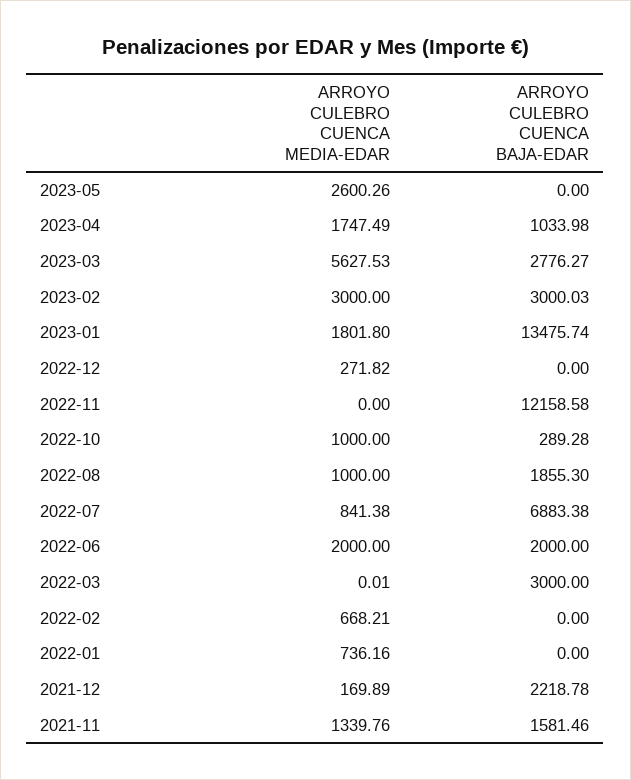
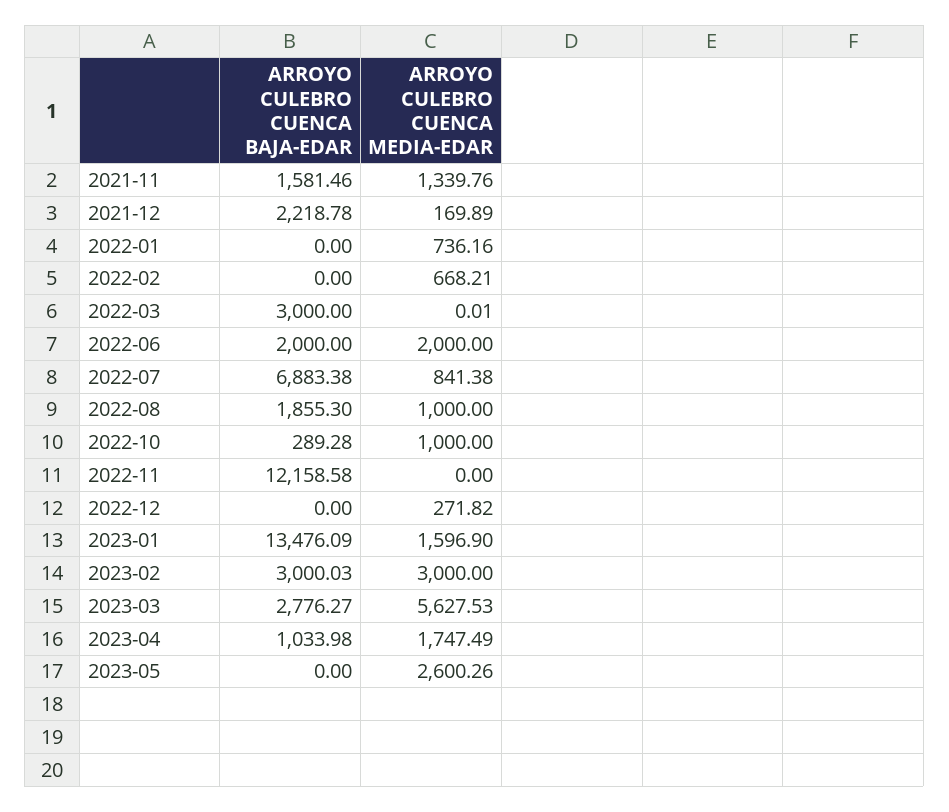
ARROYO CULEBRO CUENCA MEDIA-EDAR, 2023-01: 1801.8 -> 1596.9
ARROYO CULEBRO CUENCA BAJA-EDAR, 2023-01: 13475.74 -> 13476.09

